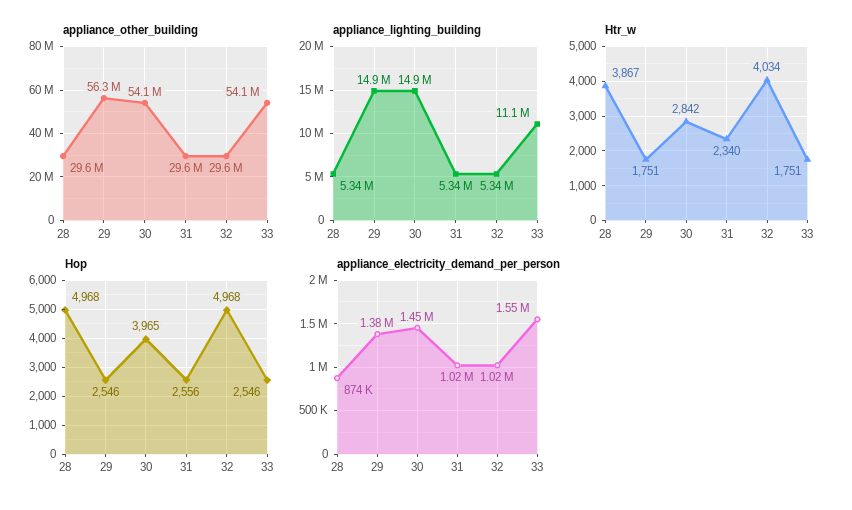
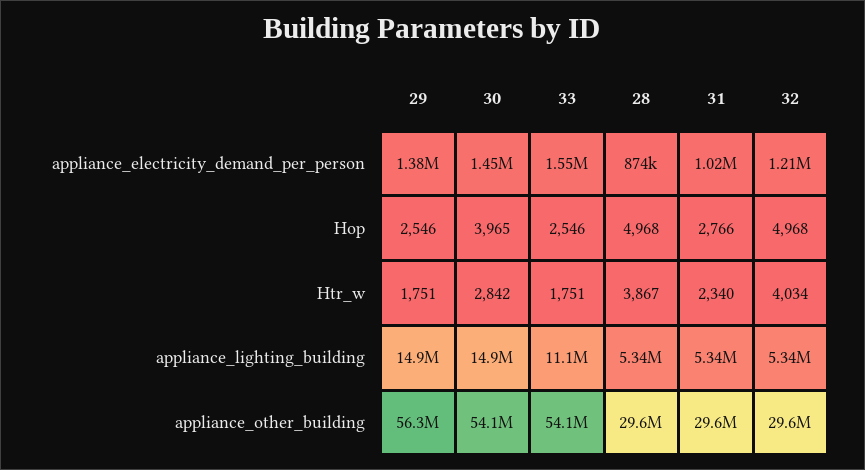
Hop, 31: 2556 -> 2766
appliance_electricity_demand_per_person, 32: 1020000 -> 1210000

